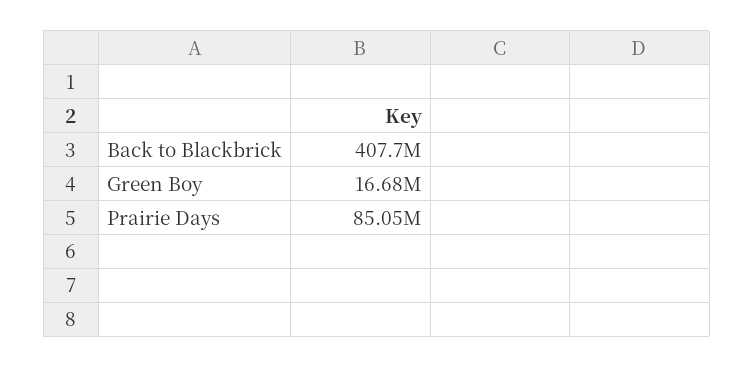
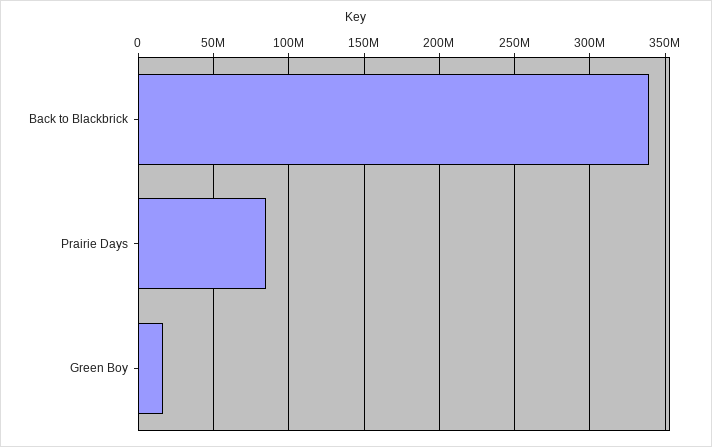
Back to Blackbrick: 407700000 -> 340000000

